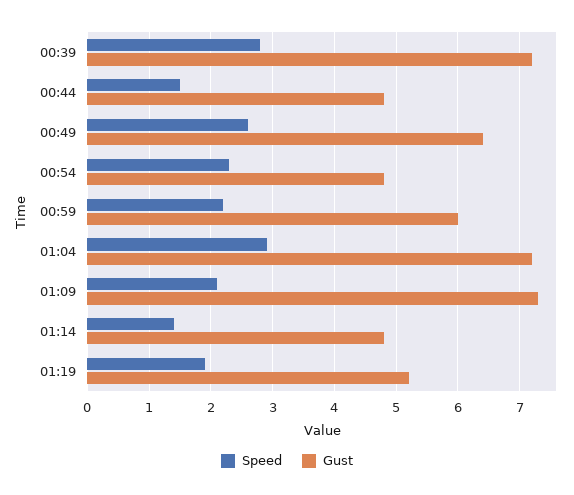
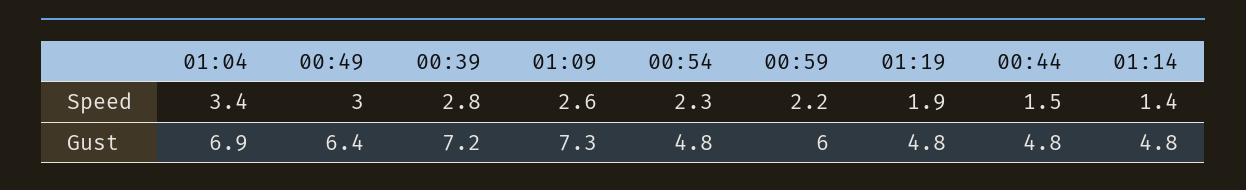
Speed, 00:49: 2.6 -> 3
Speed, 01:04: 2.9 -> 3.4
Gust, 01:04: 7.2 -> 6.9
Speed, 01:09: 2.1 -> 2.6
Gust, 01:19: 5.2 -> 4.8

